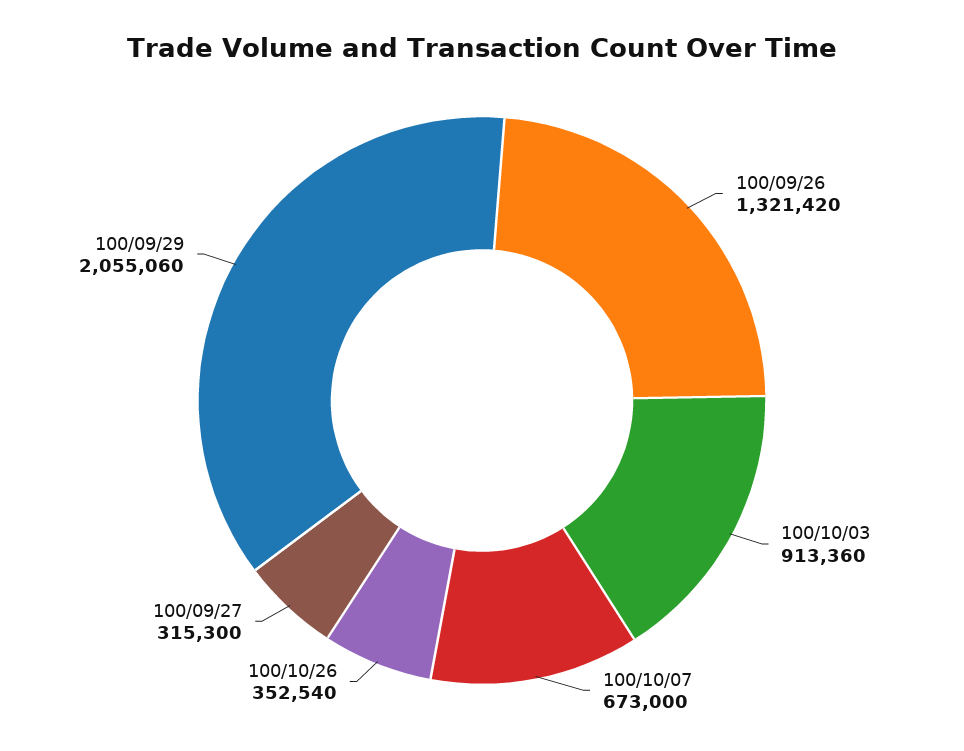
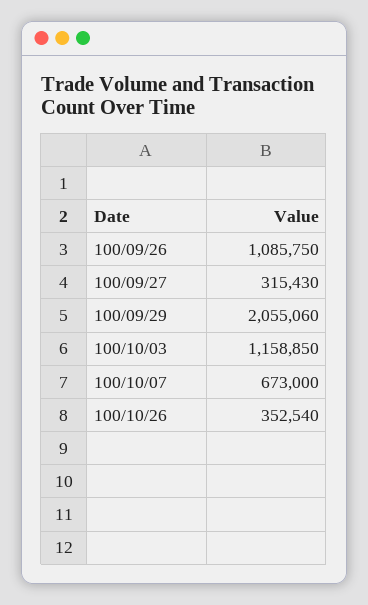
100/09/26: 1321420 -> 1085750
100/10/03: 913360 -> 1158850
100/09/27: 315300 -> 315430

